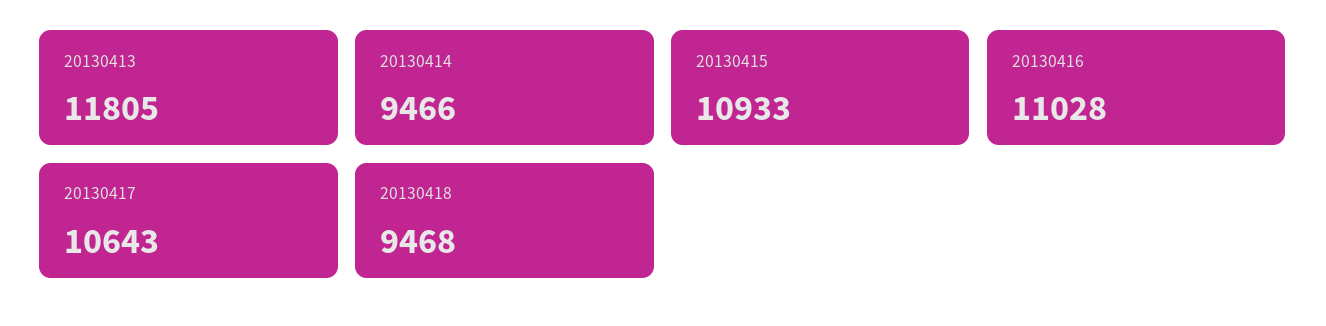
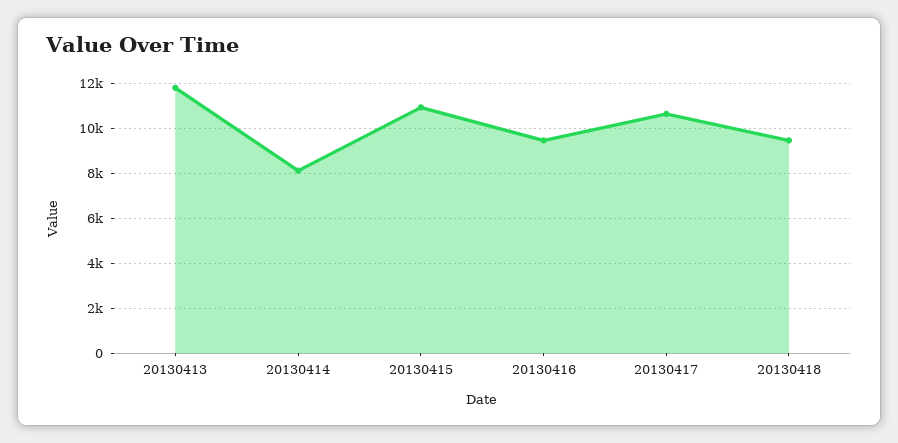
20130414: 9466 -> 8000
20130416: 11028 -> 9500

